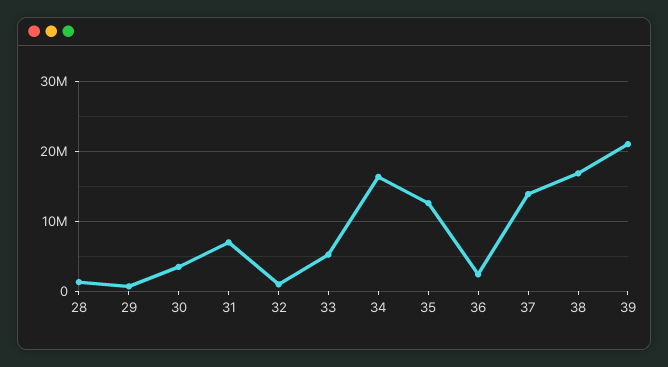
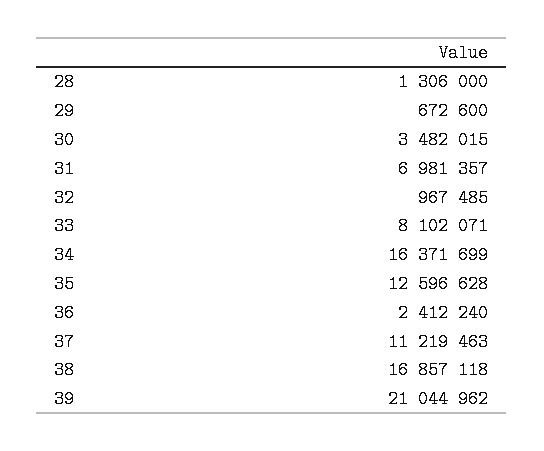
33: 5000000 -> 8102071
37: 14000000 -> 11219463

